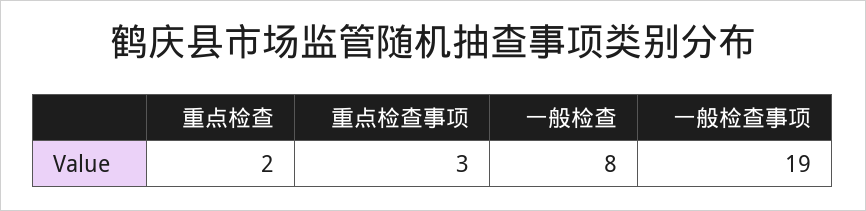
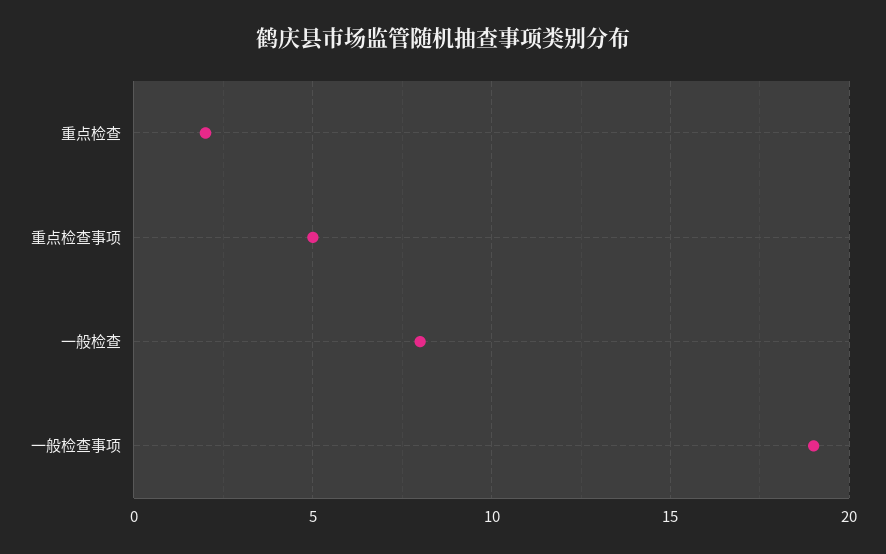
重点检查事项: 3 -> 5

